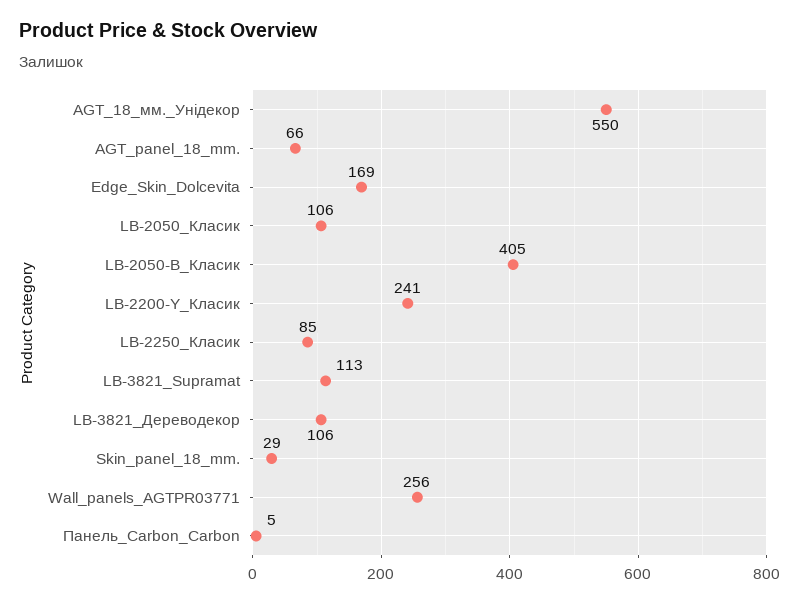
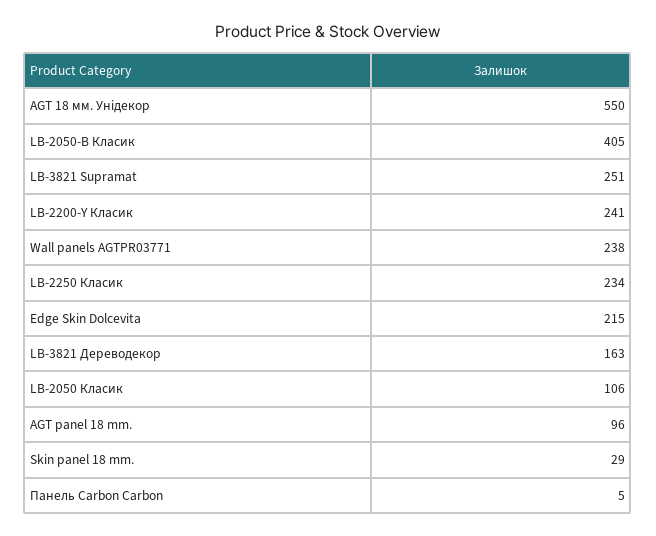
AGT_panel_18_mm.: 66 -> 96
Edge_Skin_Dolcevita: 169 -> 215
LB-2250_Класик: 85 -> 234
LB-3821_Supramat: 113 -> 251
LB-3821_Дереводекор: 106 -> 163
Wall_panels_AGTPR03771: 256 -> 238

